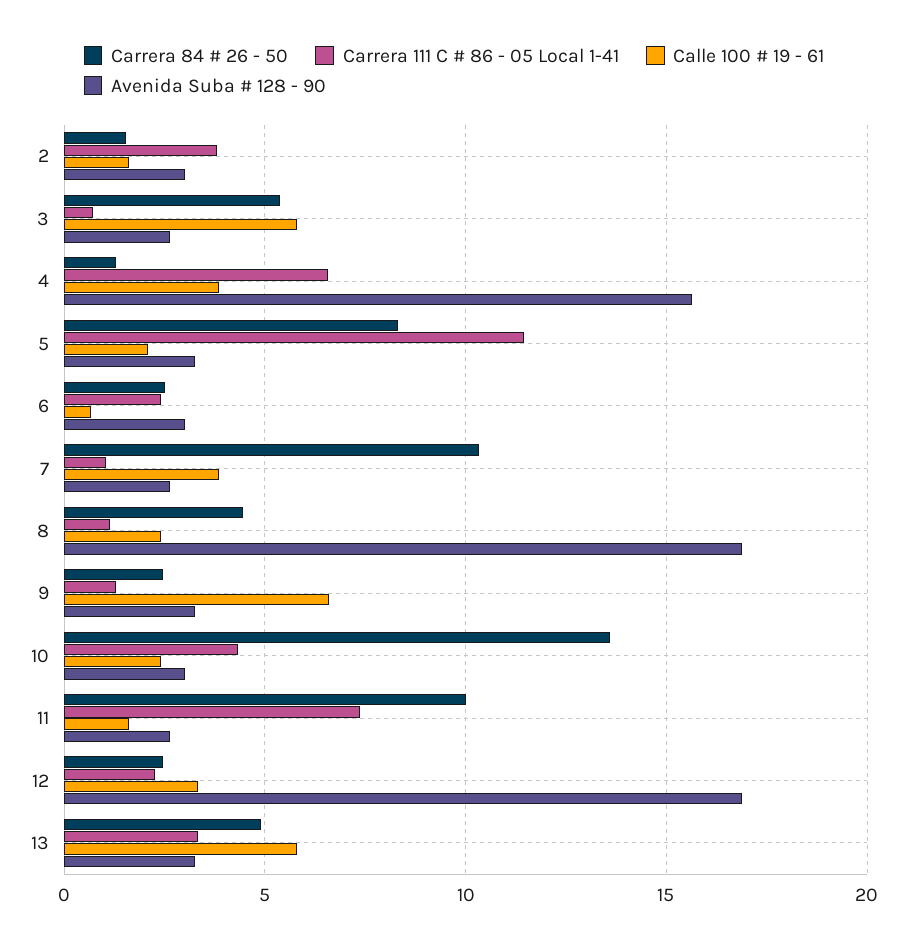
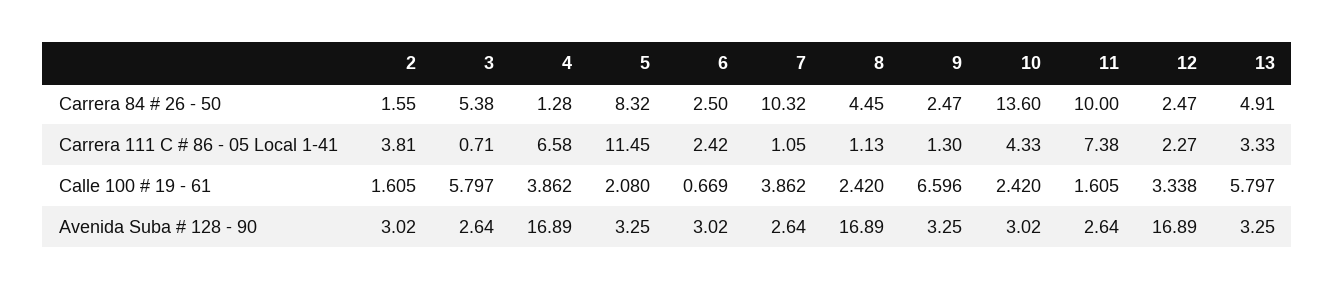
Avenida Suba # 128 - 90, 4: 15.5 -> 16.89

